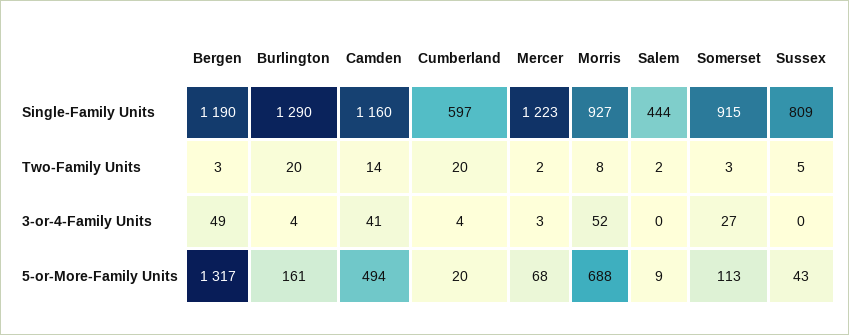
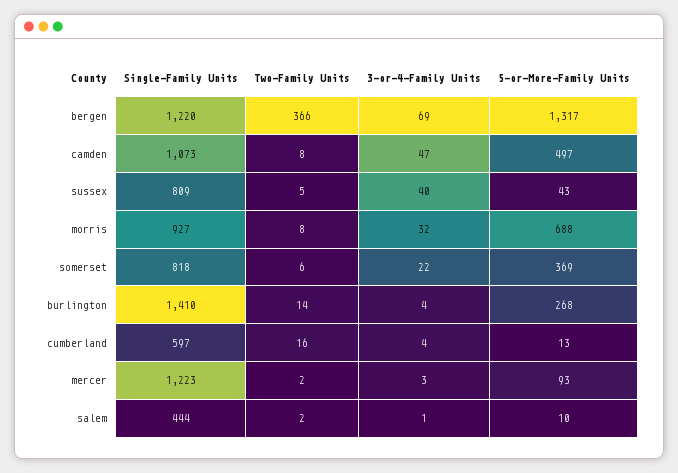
Bergen, Single-Family Units: 1190 -> 1220
Burlington, Single-Family Units: 1290 -> 1410
Camden, Single-Family Units: 1160 -> 1073
Somerset, Single-Family Units: 915 -> 818
Bergen, Two-Family Units: 3 -> 366
Burlington, Two-Family Units: 20 -> 14
Camden, Two-Family Units: 14 -> 8
Cumberland, Two-Family Units: 20 -> 16
Somerset, Two-Family Units: 3 -> 6
Bergen, 3-or-4-Family Units: 49 -> 69
Camden, 3-or-4-Family Units: 41 -> 47
Morris, 3-or-4-Family Units: 52 -> 32
Salem, 3-or-4-Family Units: 0 -> 1
Somerset, 3-or-4-Family Units: 27 -> 22
Sussex, 3-or-4-Family Units: 0 -> 40
Burlington, 5-or-More-Family Units: 161 -> 268
Camden, 5-or-More-Family Units: 494 -> 497
Cumberland, 5-or-More-Family Units: 20 -> 13
Mercer, 5-or-More-Family Units: 68 -> 93
Salem, 5-or-More-Family Units: 9 -> 10
Somerset, 5-or-More-Family Units: 113 -> 369

